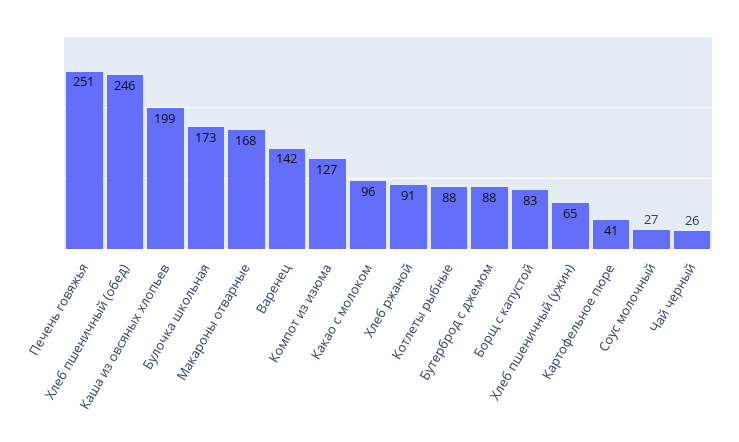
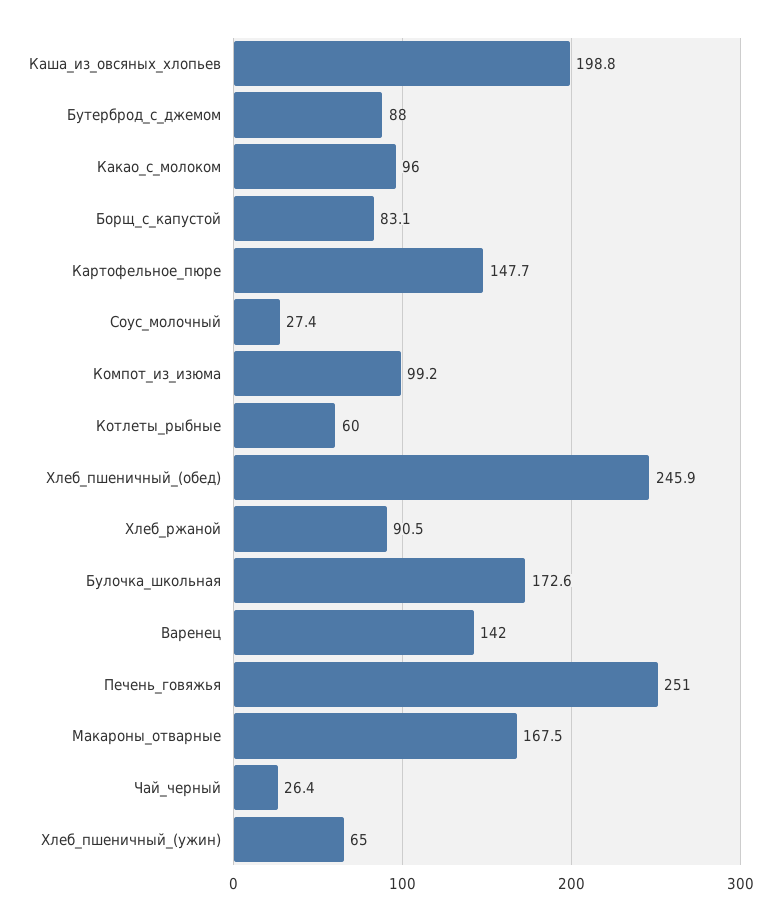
Компот из изюма: 127 -> 99.2
Котлеты рыбные: 88 -> 60
Картофельное пюре: 41 -> 147.7

